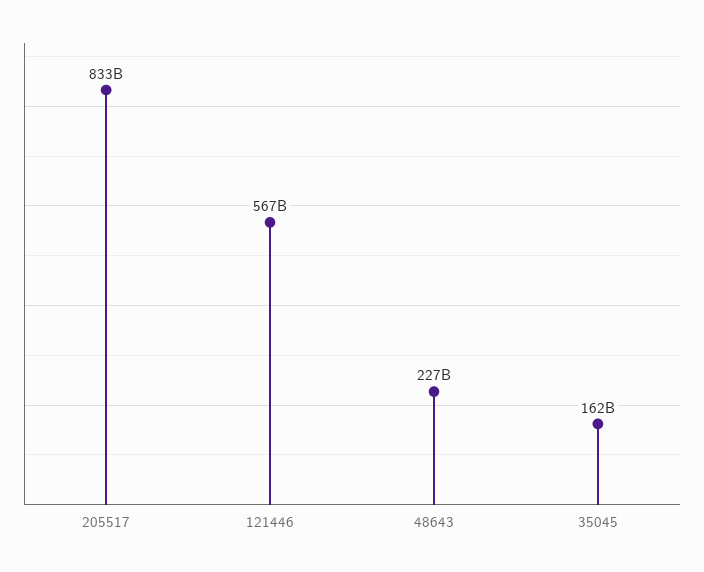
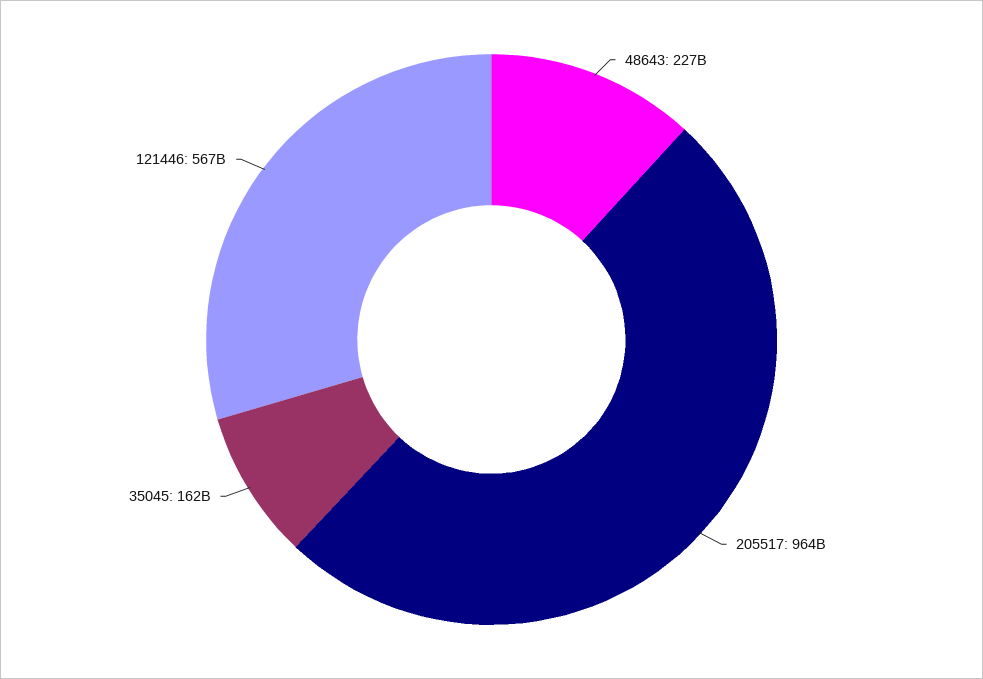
205517: 833000000000 -> 964000000000

